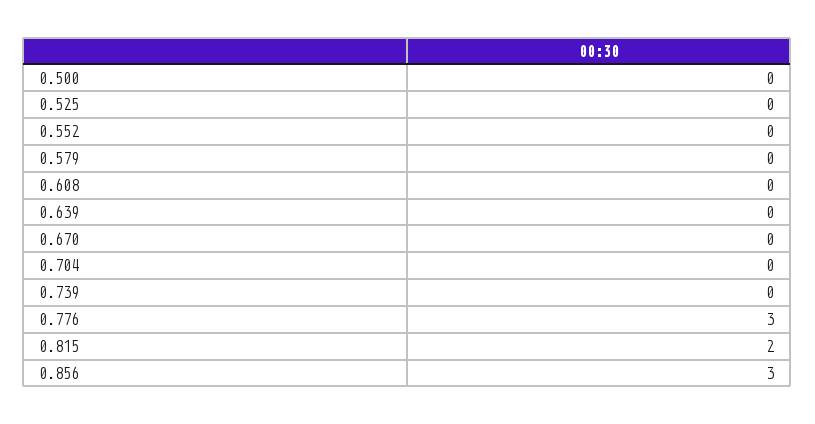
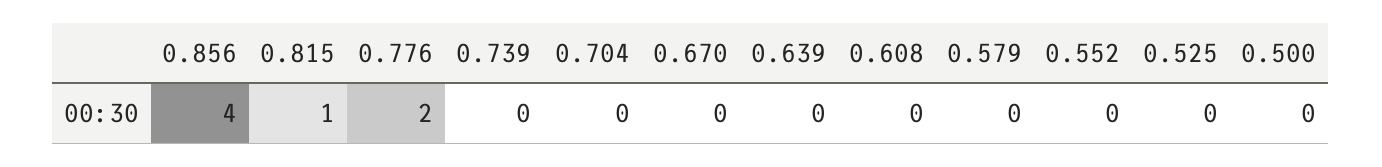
0.776: 3 -> 2
0.815: 2 -> 1
0.856: 3 -> 4

